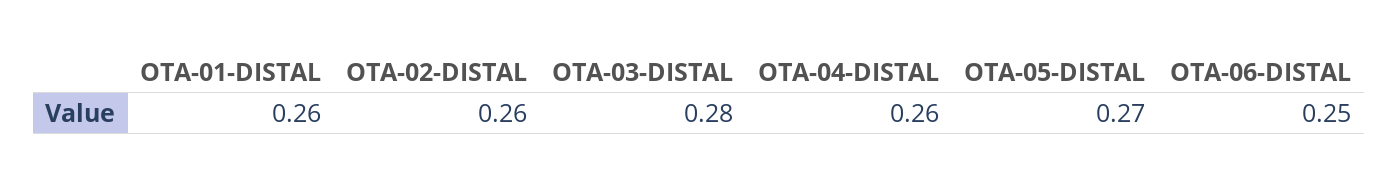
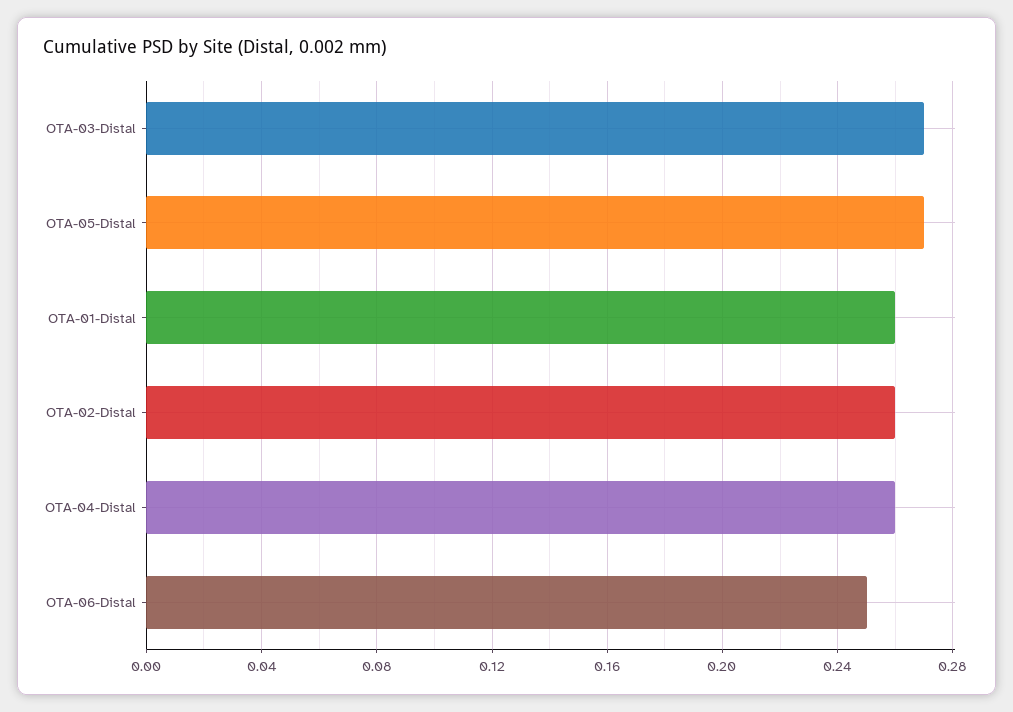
OTA-03-DISTAL: 0.28 -> 0.27

